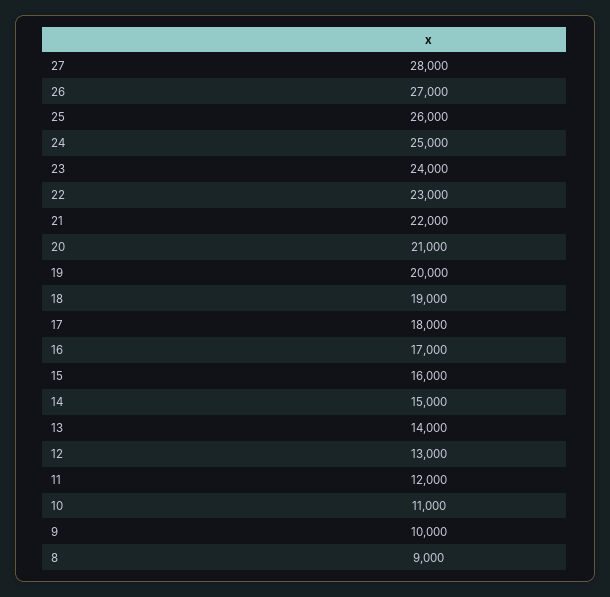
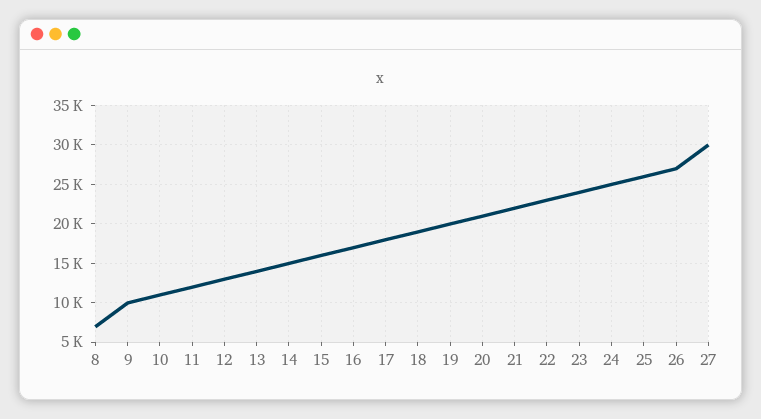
27: 28000 -> 30000
8: 9000 -> 7000

